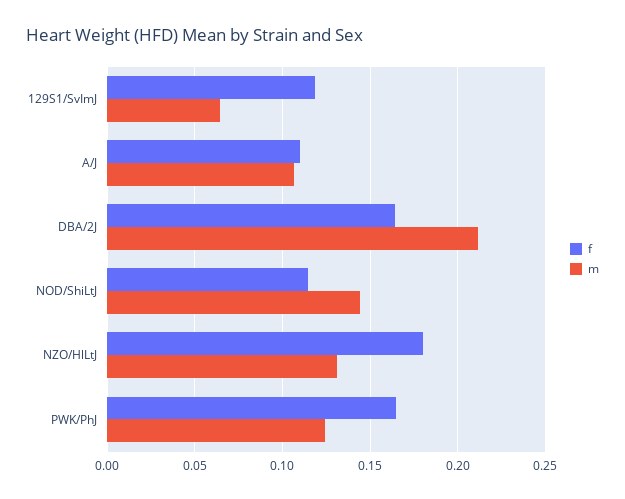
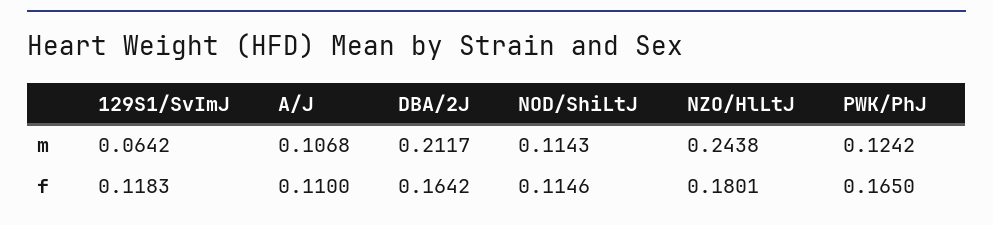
m, NOD/ShiLtJ: 0.145 -> 0.1143
m, NZO/HlLtJ: 0.13 -> 0.2438

